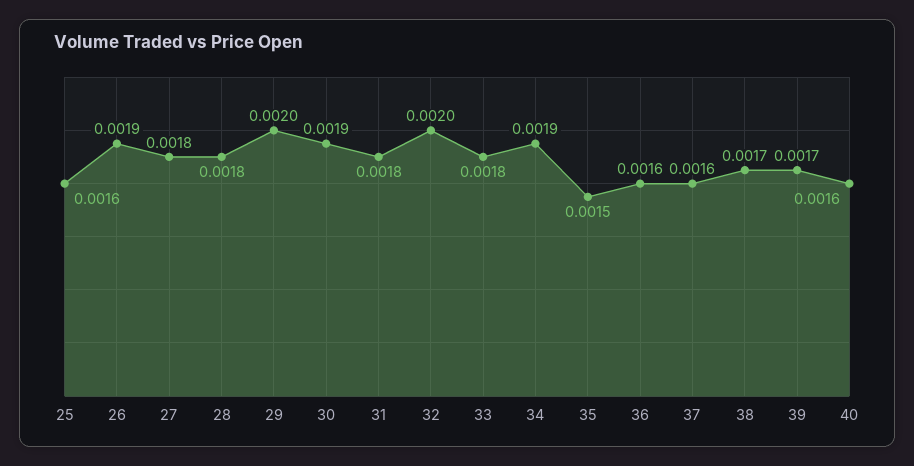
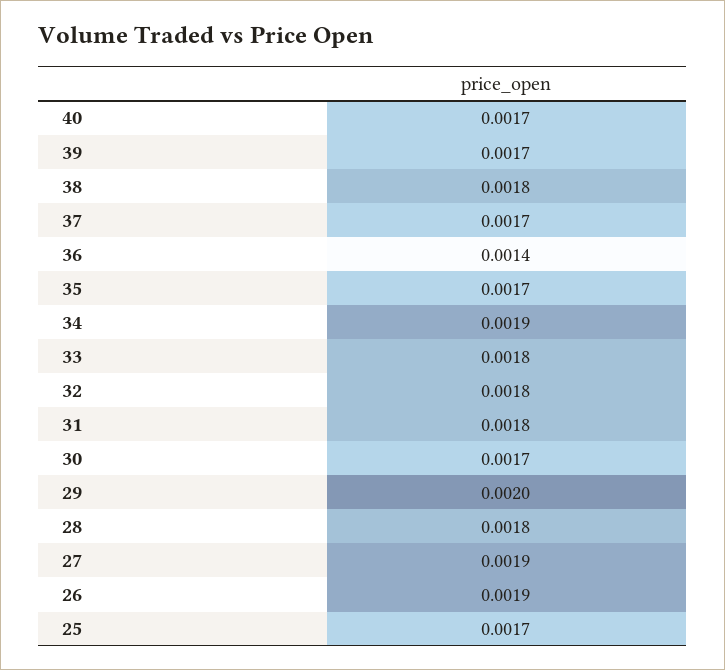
25: 0.0016 -> 0.0017
27: 0.0018 -> 0.0019
30: 0.0019 -> 0.0017
32: 0.002 -> 0.0018
35: 0.0015 -> 0.0017
36: 0.0016 -> 0.0014
37: 0.0016 -> 0.0017
38: 0.0017 -> 0.0018
40: 0.0016 -> 0.0017

